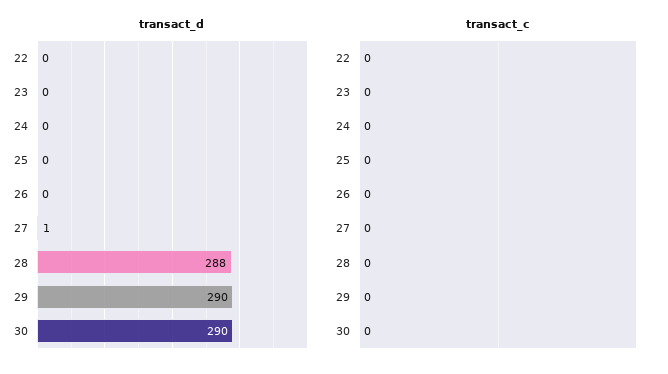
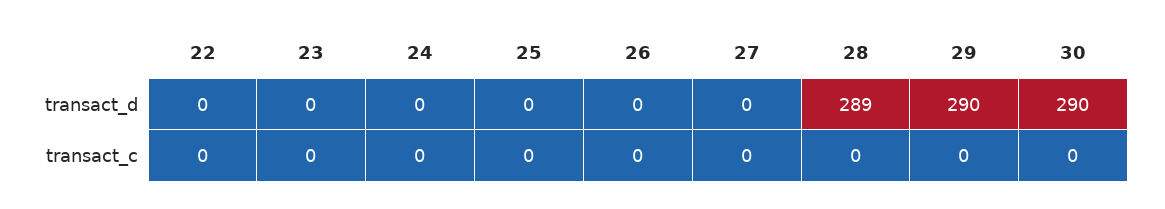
transact_d, 27: 1 -> 0
transact_d, 28: 288 -> 289

